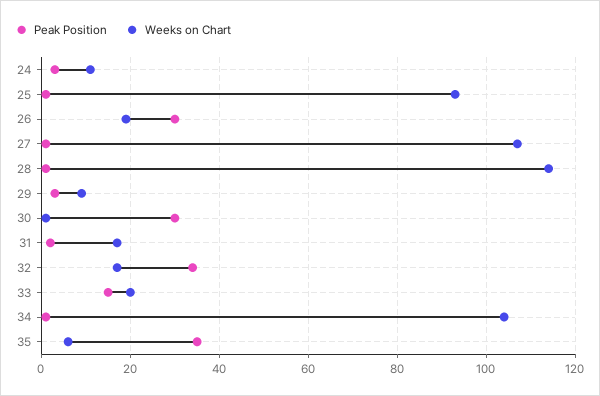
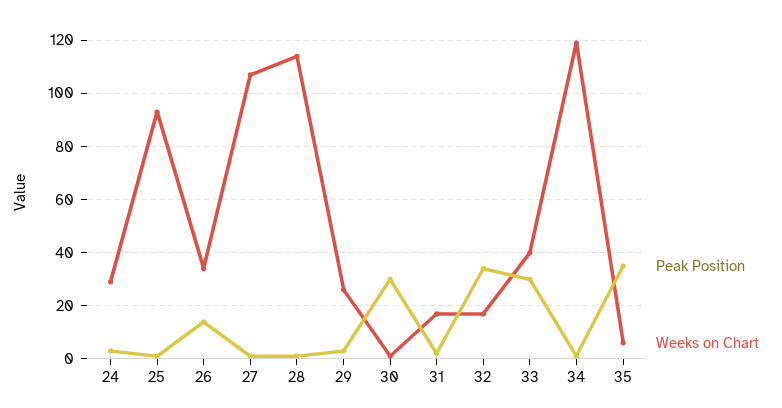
Weeks on Chart, 24: 10 -> 30
Peak Position, 26: 30 -> 15
Weeks on Chart, 26: 20 -> 35
Weeks on Chart, 29: 10 -> 25
Peak Position, 33: 15 -> 30
Weeks on Chart, 33: 20 -> 40
Weeks on Chart, 34: 105 -> 120

